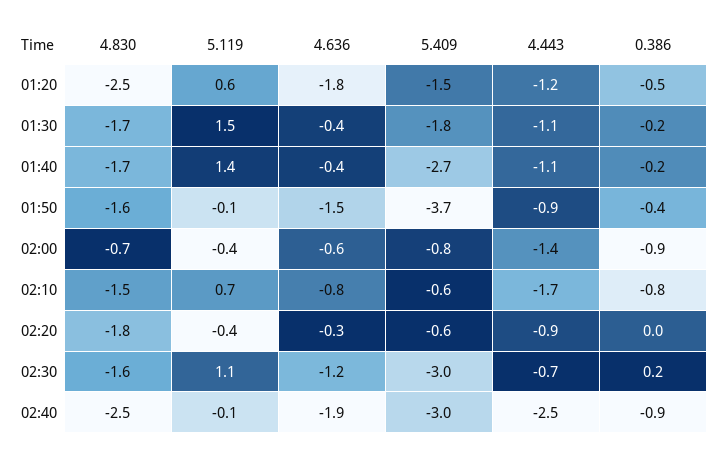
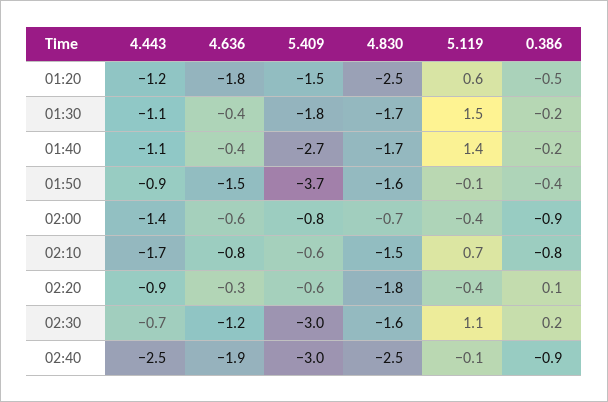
0.386, 02:20: 0 -> 0.1

